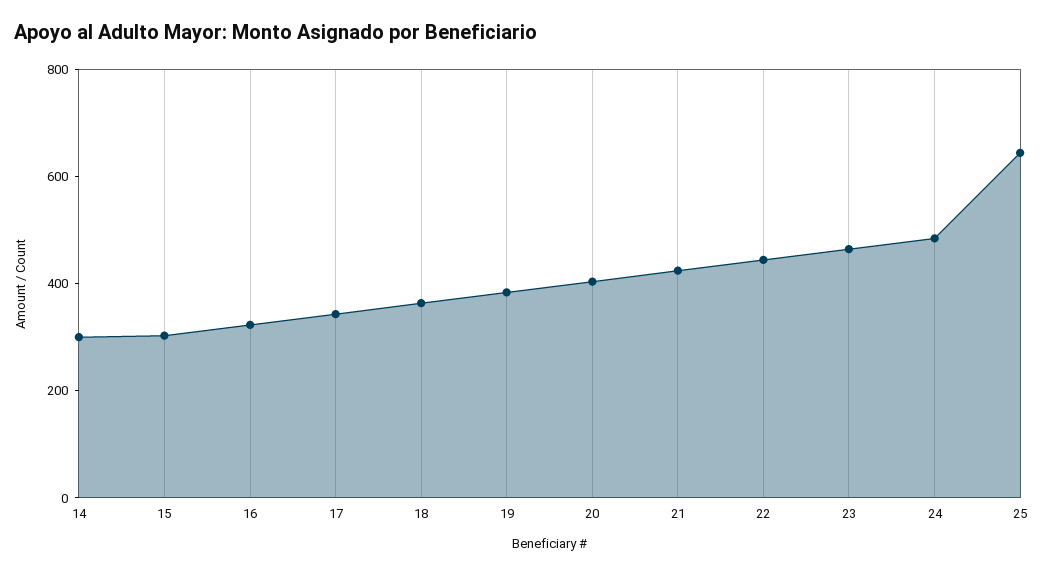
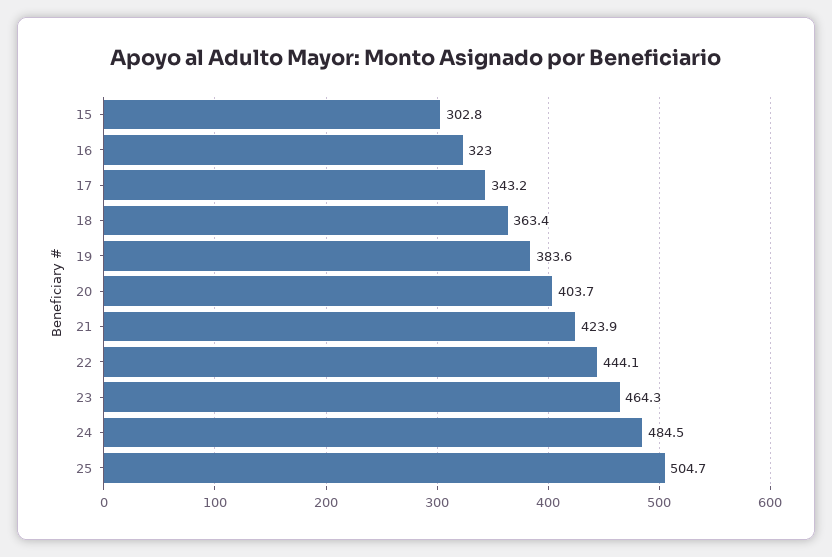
14: 300 -> none
25: 650 -> 504.7

